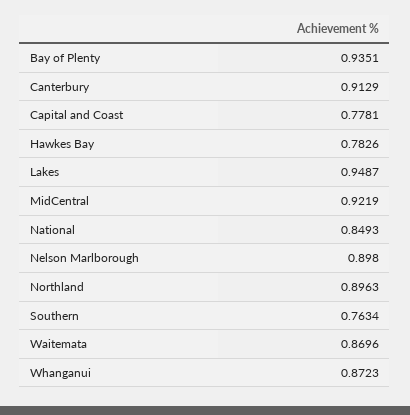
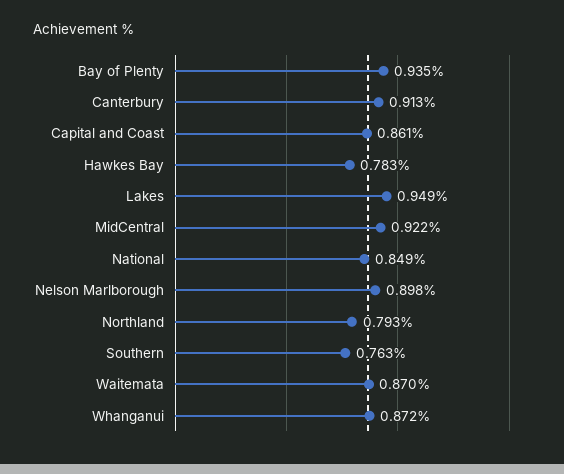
Capital and Coast: 0.7781 -> 0.861
Northland: 0.8963 -> 0.793

